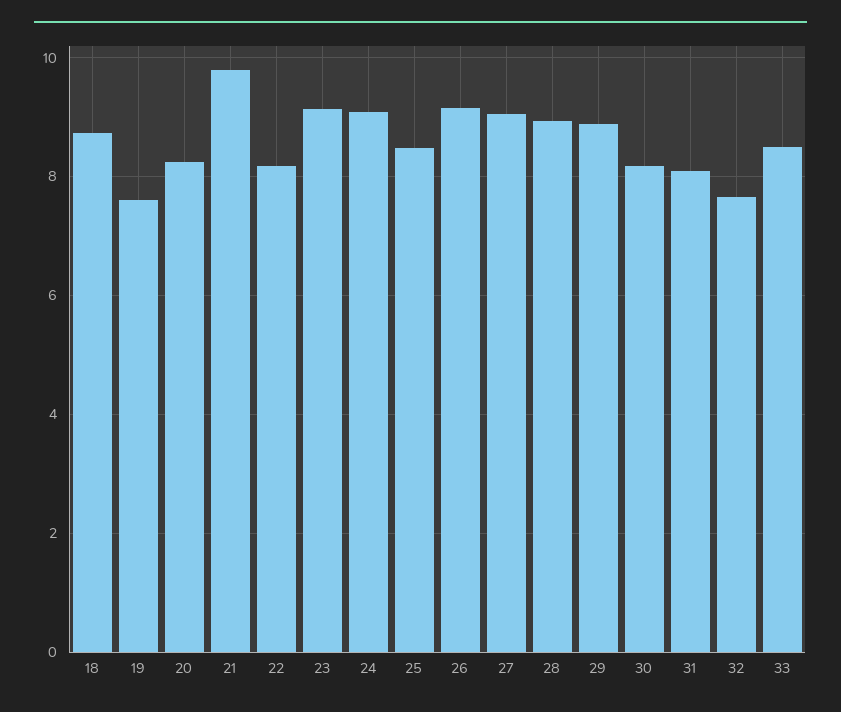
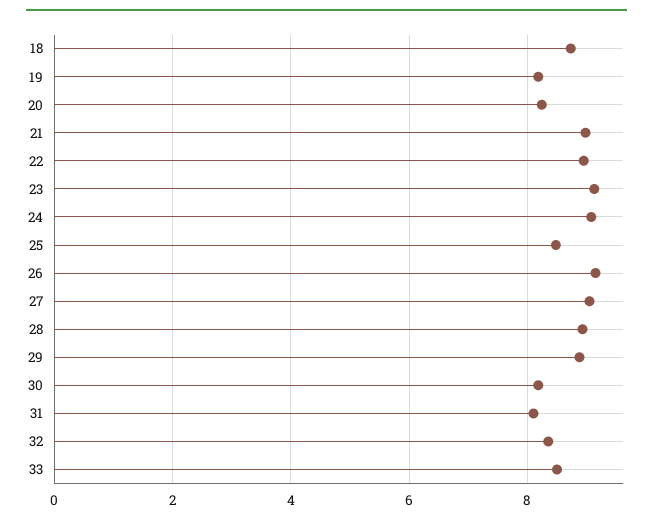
19: 7.6 -> 8.2
21: 9.8 -> 9
22: 8.2 -> 9
32: 7.6 -> 8.4

